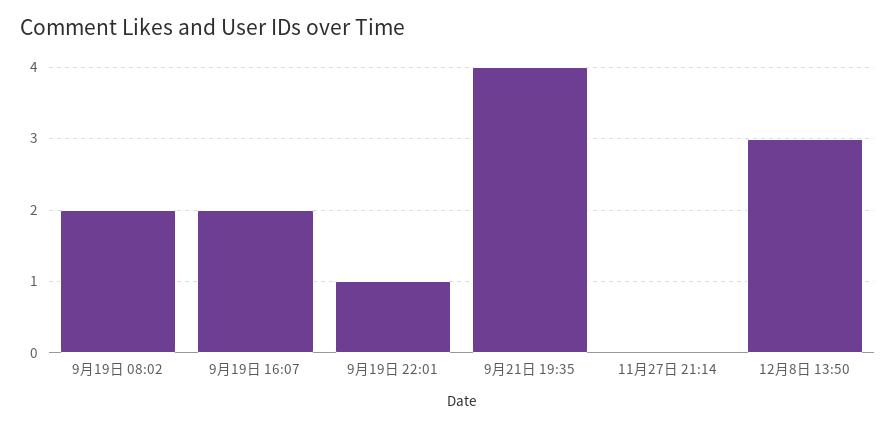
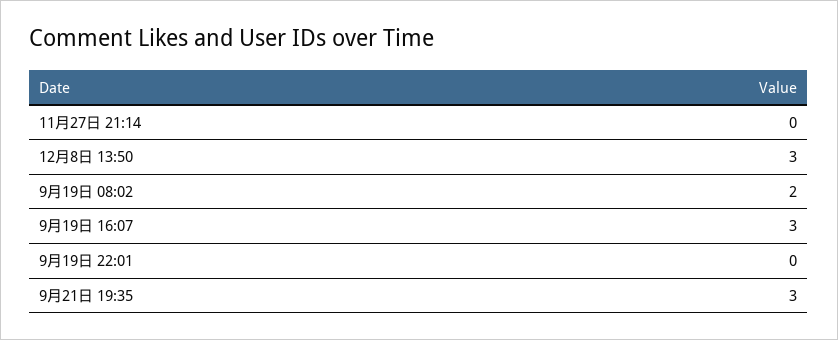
9月19日 16:07: 2 -> 3
9月19日 22:01: 1 -> 0
9月21日 19:35: 4 -> 3

